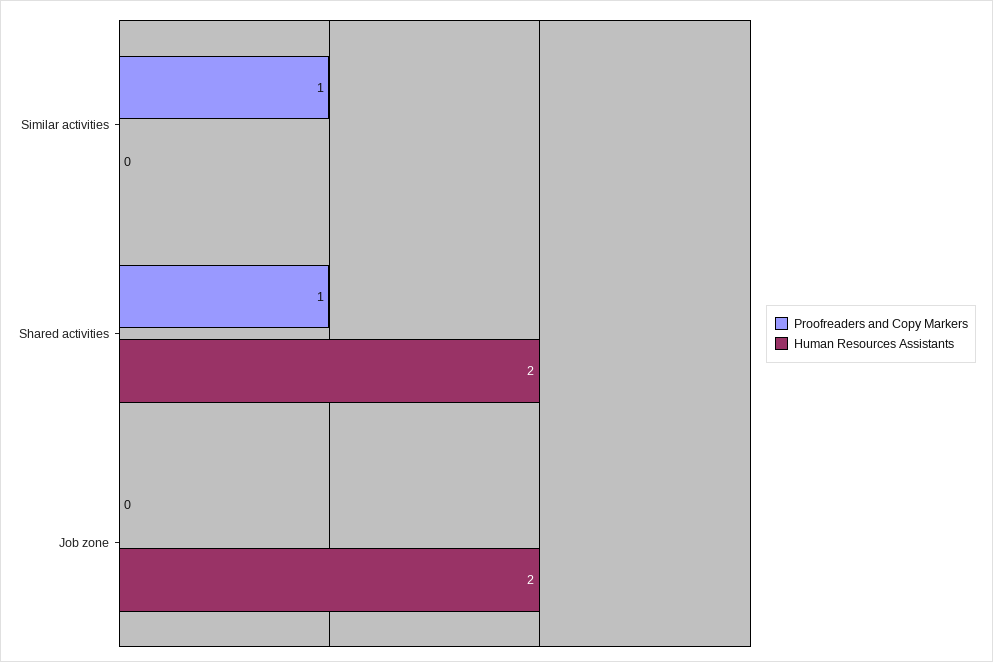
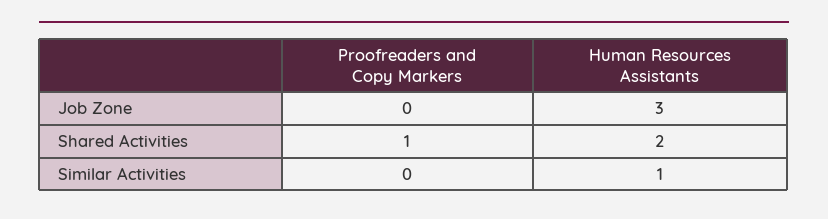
Proofreaders and Copy Markers, Similar activities: 1 -> 0
Human Resources Assistants, Similar activities: 0 -> 1
Human Resources Assistants, Job zone: 2 -> 3

